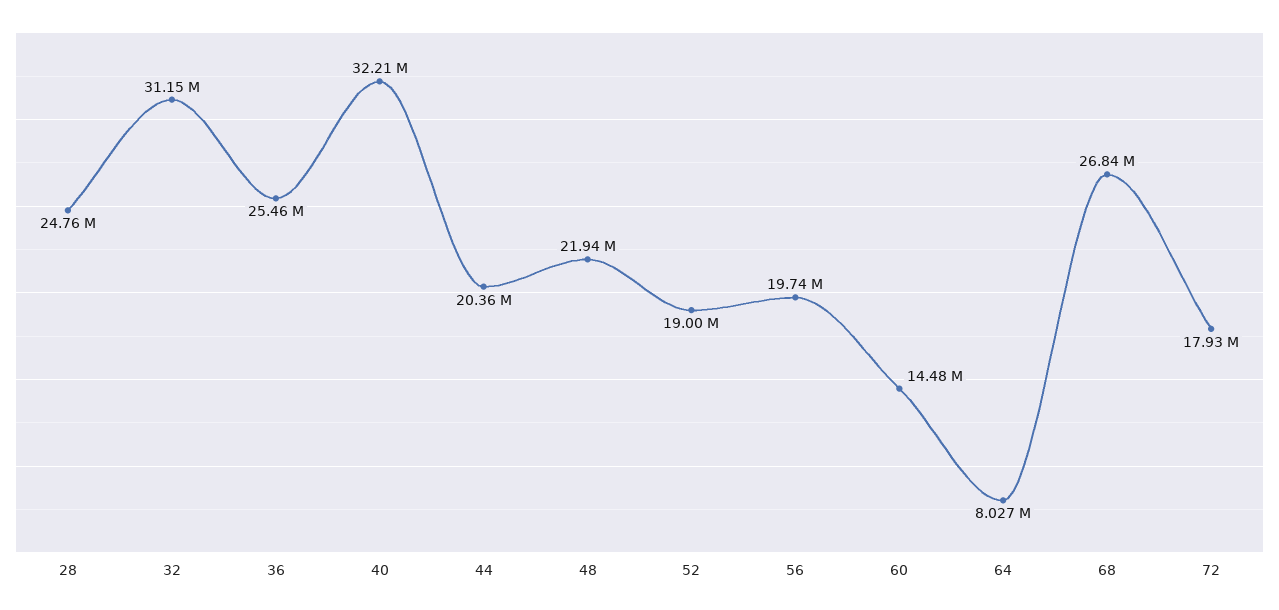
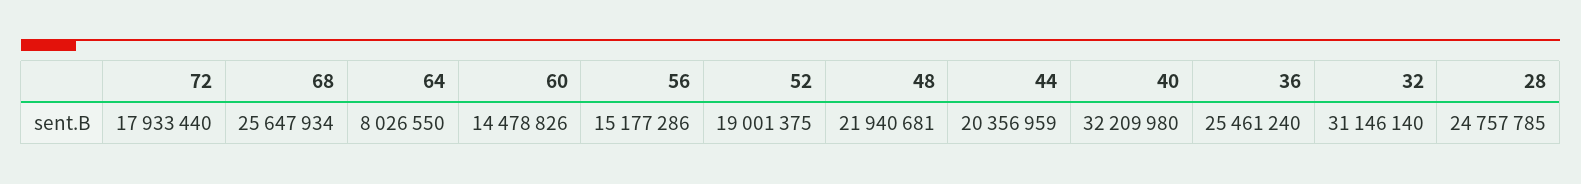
56: 19740000 -> 15177286
68: 26840000 -> 25647934

